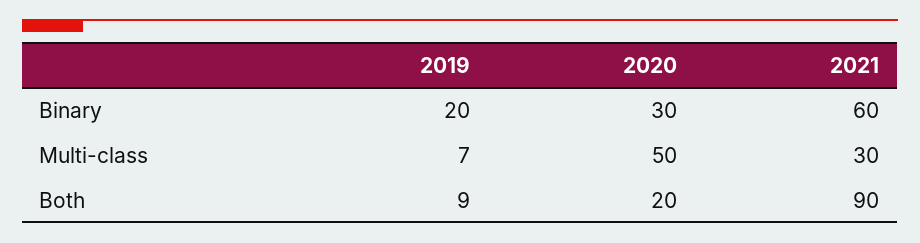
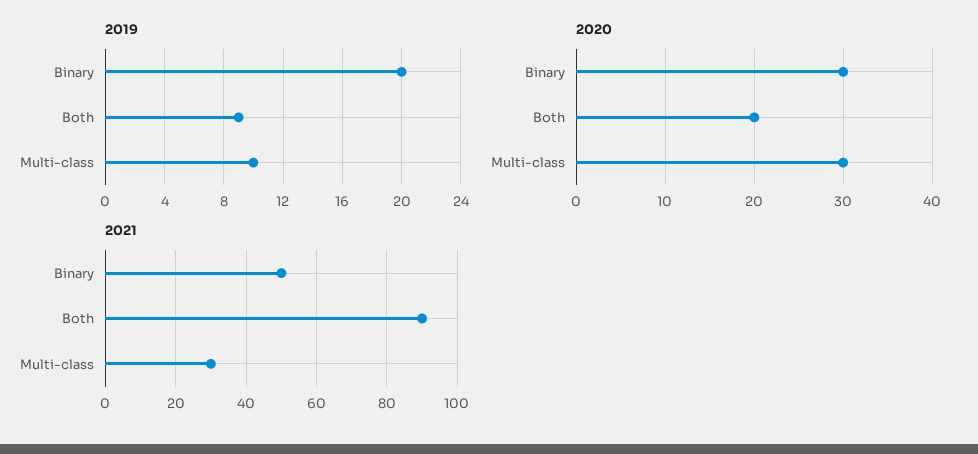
2021, Binary: 60 -> 50
2019, Multi-class: 7 -> 10
2020, Multi-class: 50 -> 30

